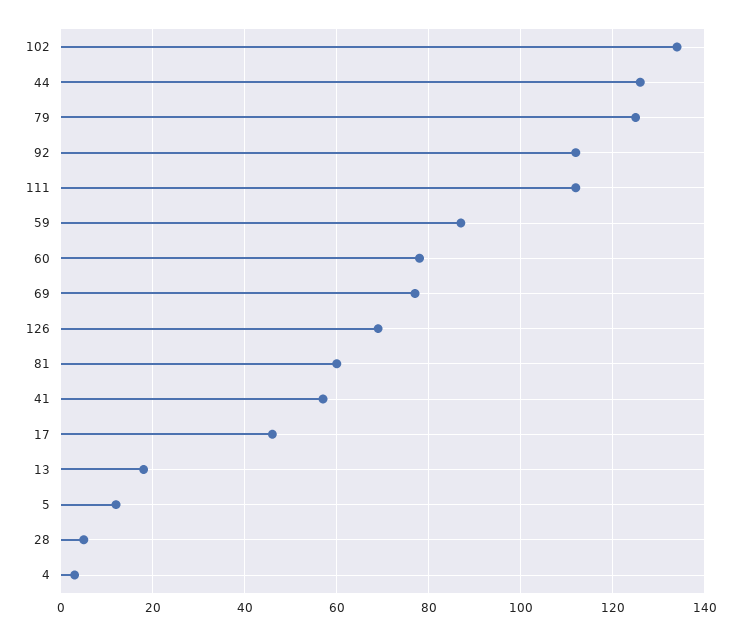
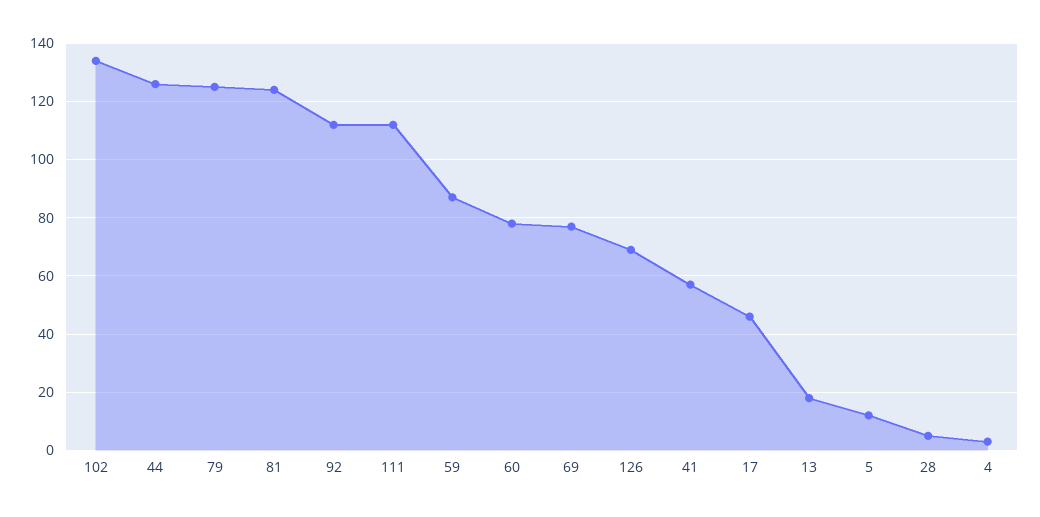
81: 60 -> 125

